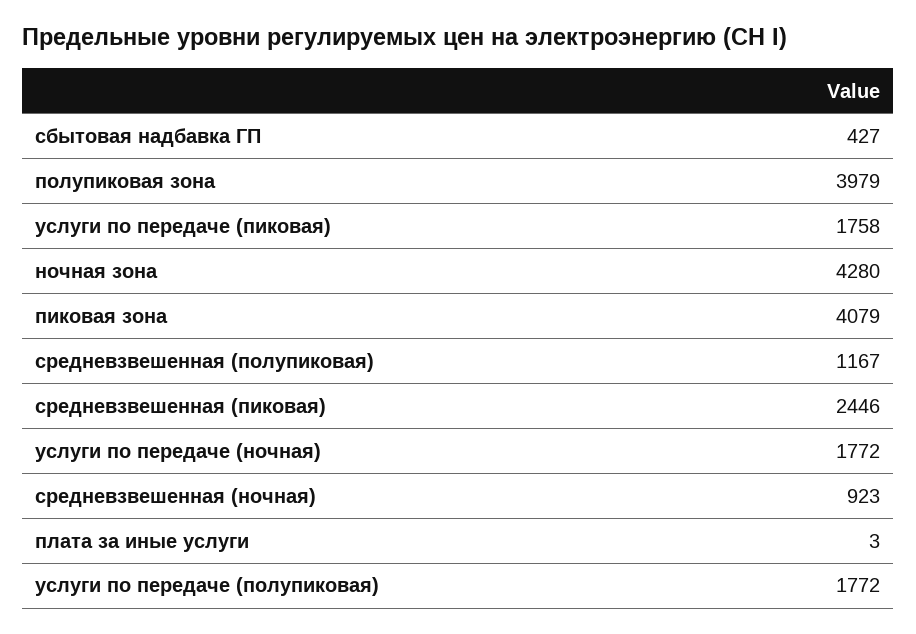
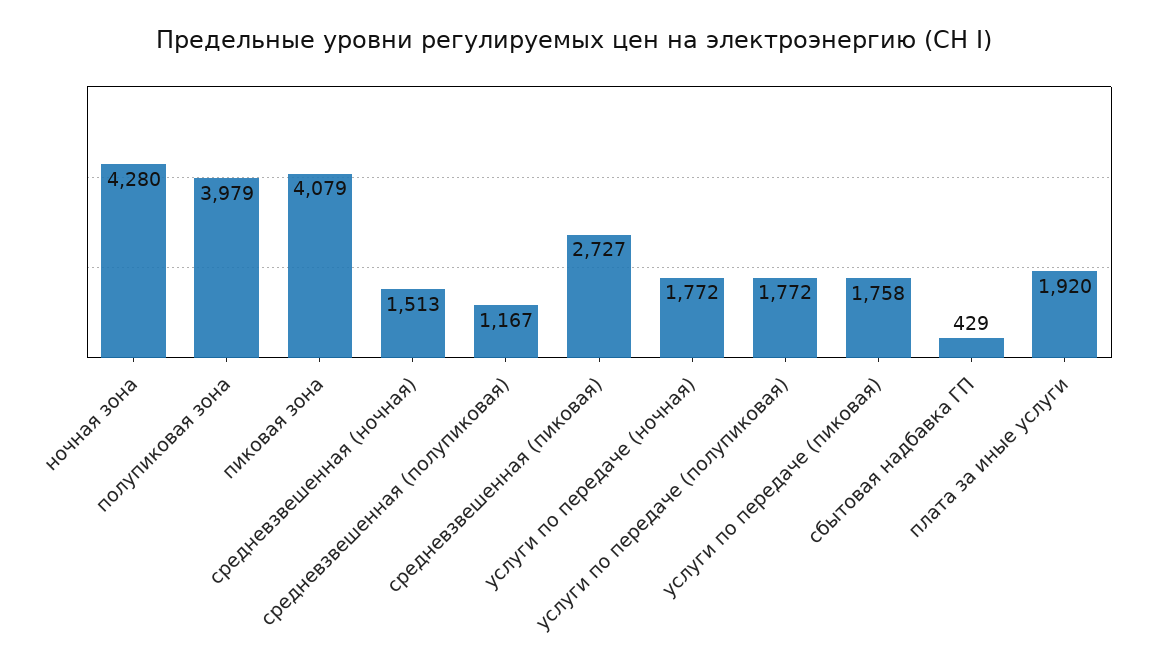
сбытовая надбавка ГП: 427 -> 429
средневзвешенная (пиковая): 2446 -> 2727
средневзвешенная (ночная): 923 -> 1513
плата за иные услуги: 3 -> 1920

